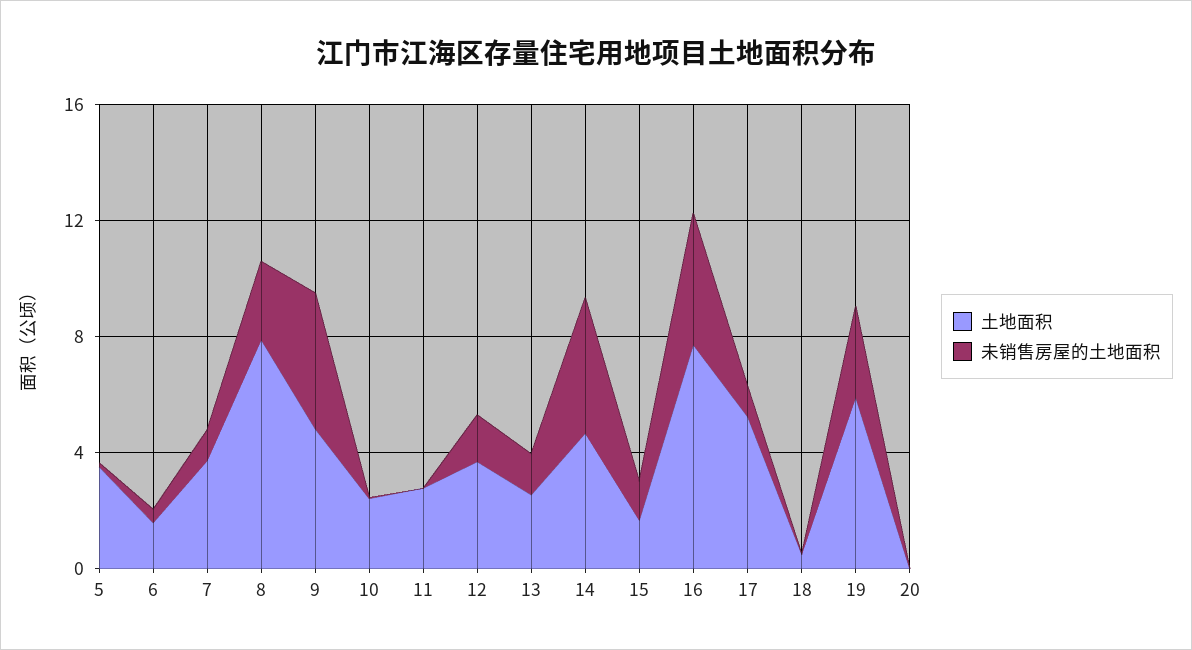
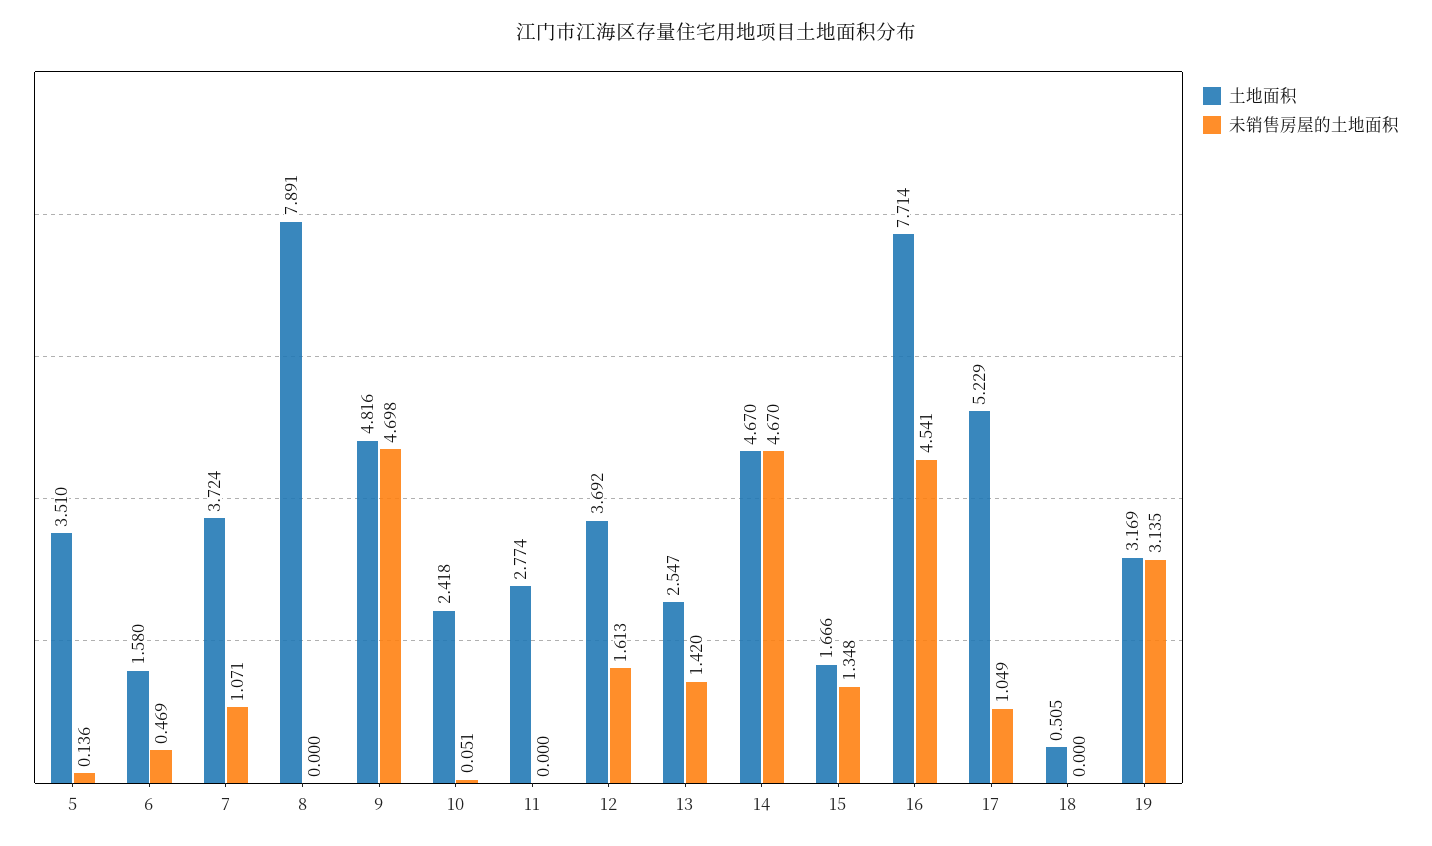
未销售房屋的土地面积, 8: 3 -> 0
土地面积, 19: 6 -> 3.169
土地面积, 20: 0 -> none
未销售房屋的土地面积, 20: 0 -> none

